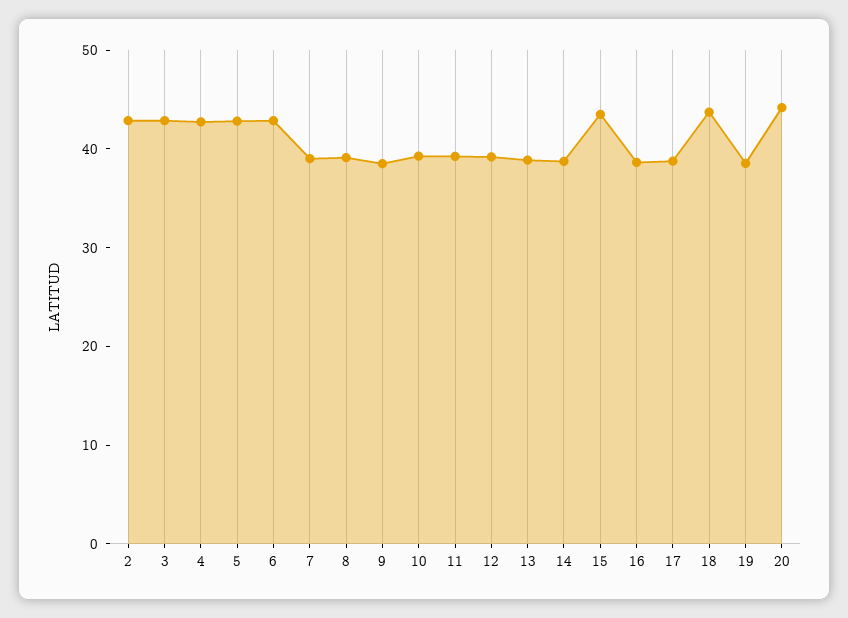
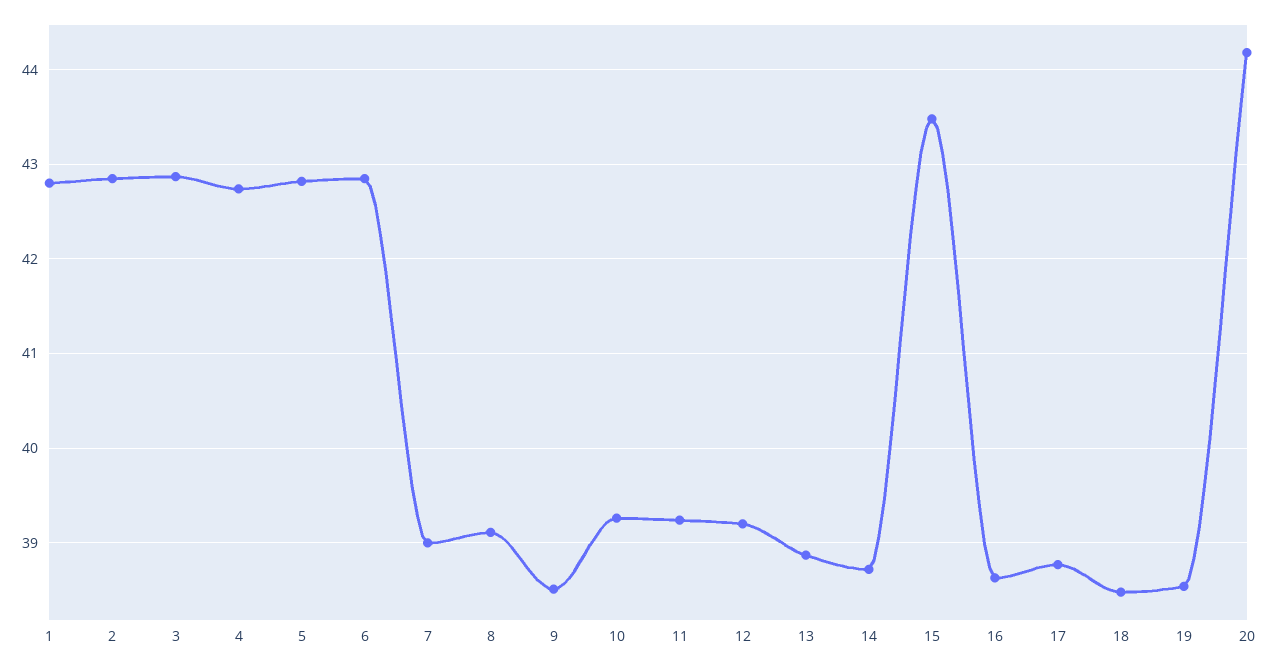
18: 44 -> 38.5
1: none -> 42.8

